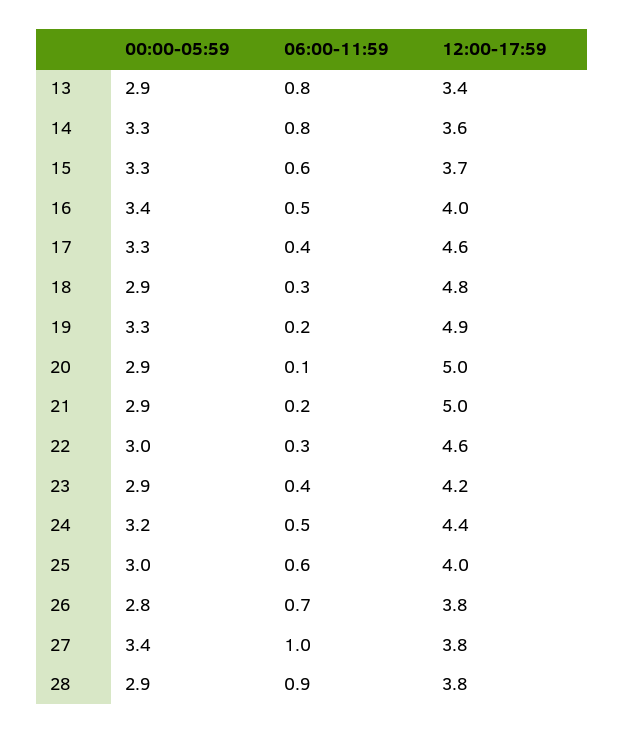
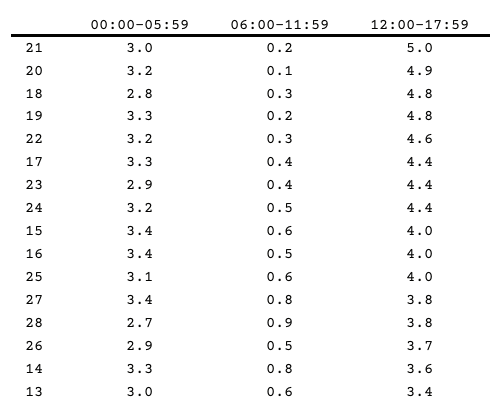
00:00-05:59, 13: 2.9 -> 3
06:00-11:59, 13: 0.8 -> 0.6
00:00-05:59, 15: 3.3 -> 3.4
12:00-17:59, 15: 3.7 -> 4
12:00-17:59, 17: 4.6 -> 4.4
00:00-05:59, 18: 2.9 -> 2.8
12:00-17:59, 19: 4.9 -> 4.8
00:00-05:59, 20: 2.9 -> 3.2
12:00-17:59, 20: 5 -> 4.9
00:00-05:59, 21: 2.9 -> 3
00:00-05:59, 22: 3 -> 3.2
12:00-17:59, 23: 4.2 -> 4.4
00:00-05:59, 25: 3 -> 3.1
00:00-05:59, 26: 2.8 -> 2.9
06:00-11:59, 26: 0.7 -> 0.5
12:00-17:59, 26: 3.8 -> 3.7
06:00-11:59, 27: 1 -> 0.8
00:00-05:59, 28: 2.9 -> 2.7

